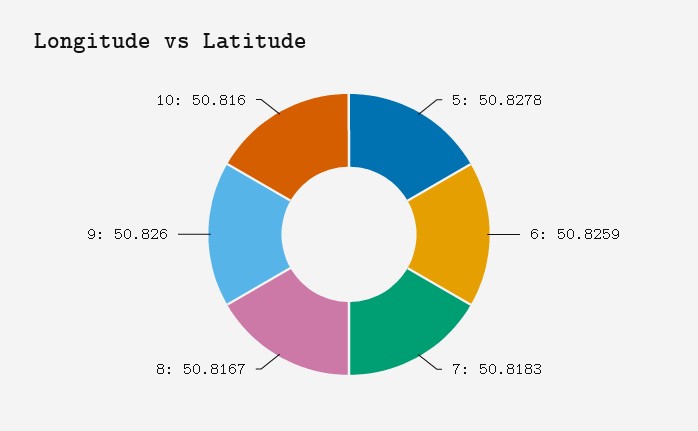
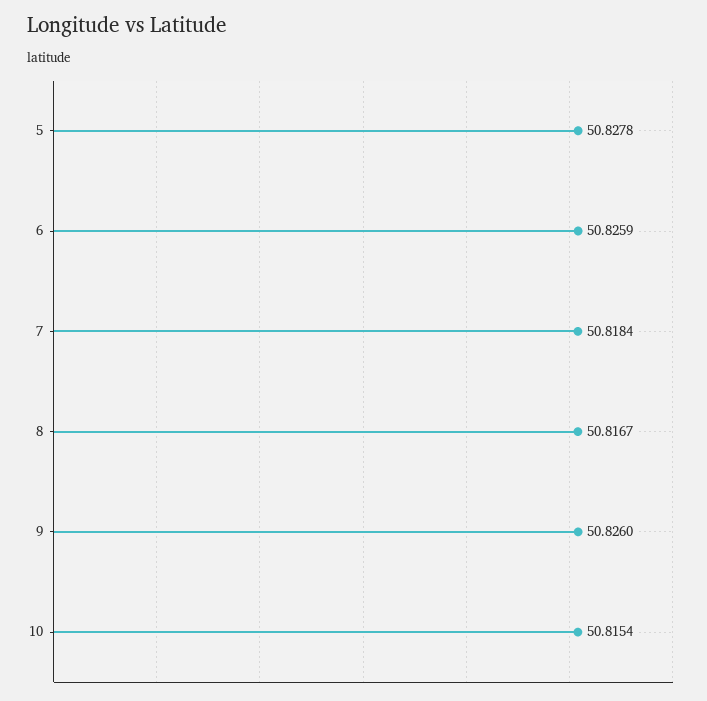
7: 50.8183 -> 50.8184
10: 50.816 -> 50.8154

